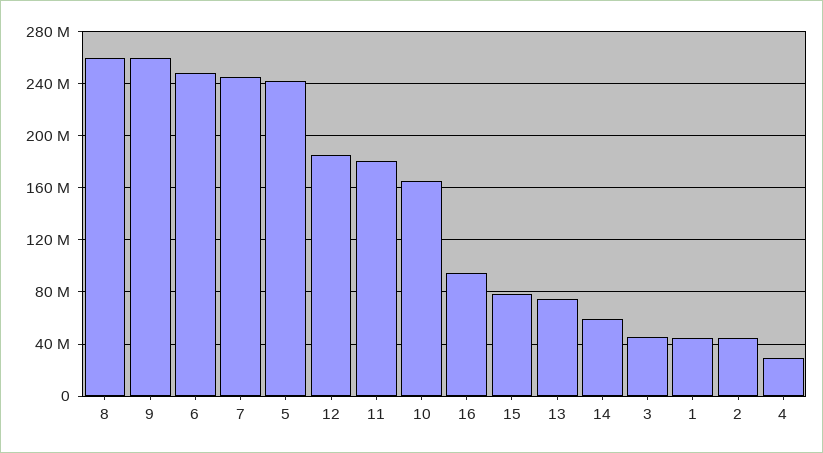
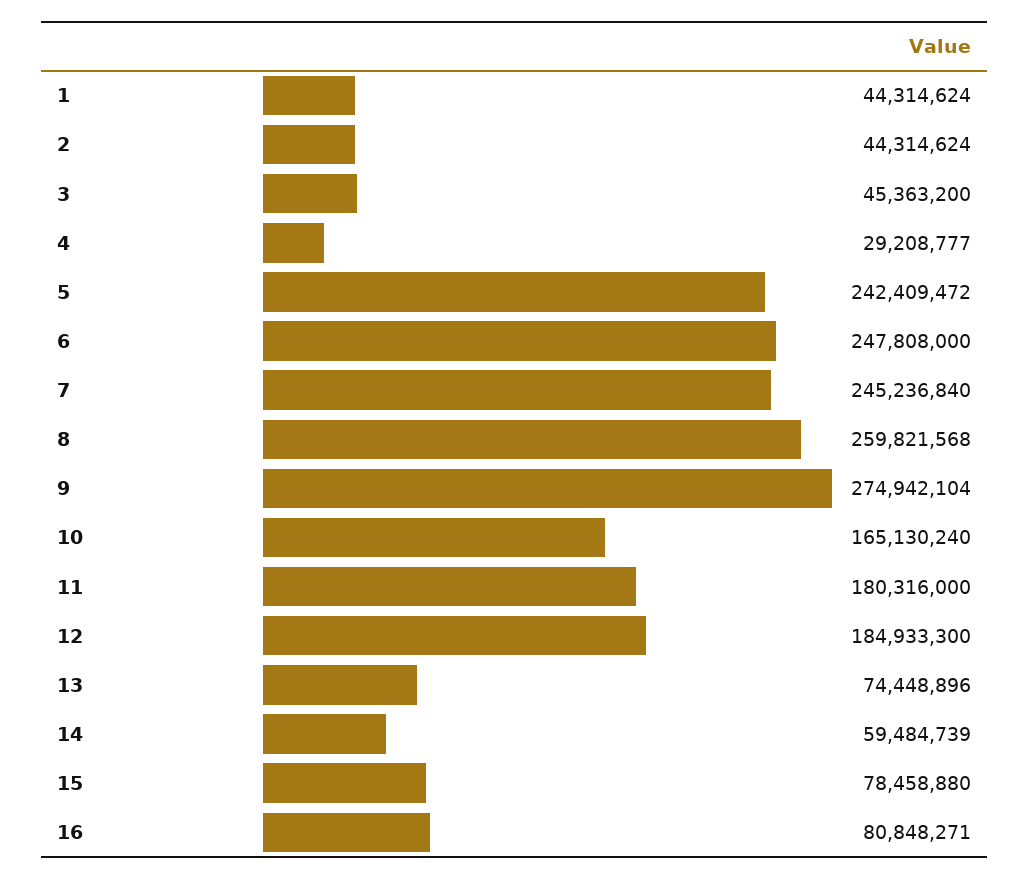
9: 260000000 -> 274942104
16: 95000000 -> 80848271

